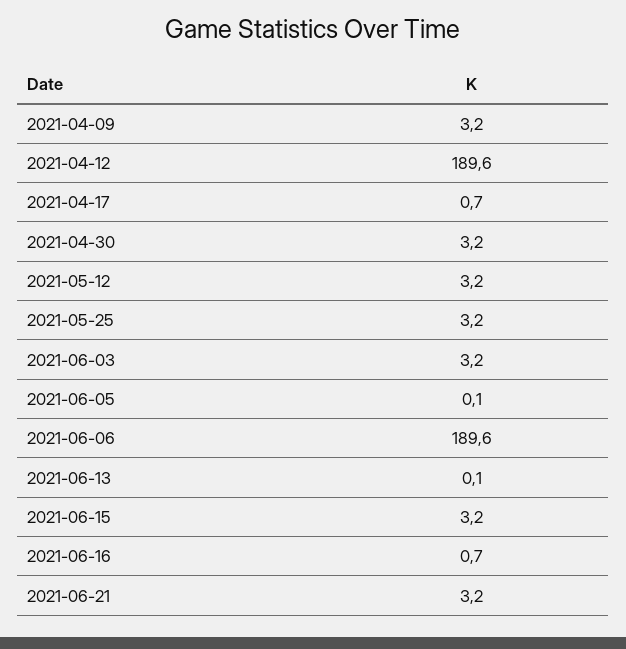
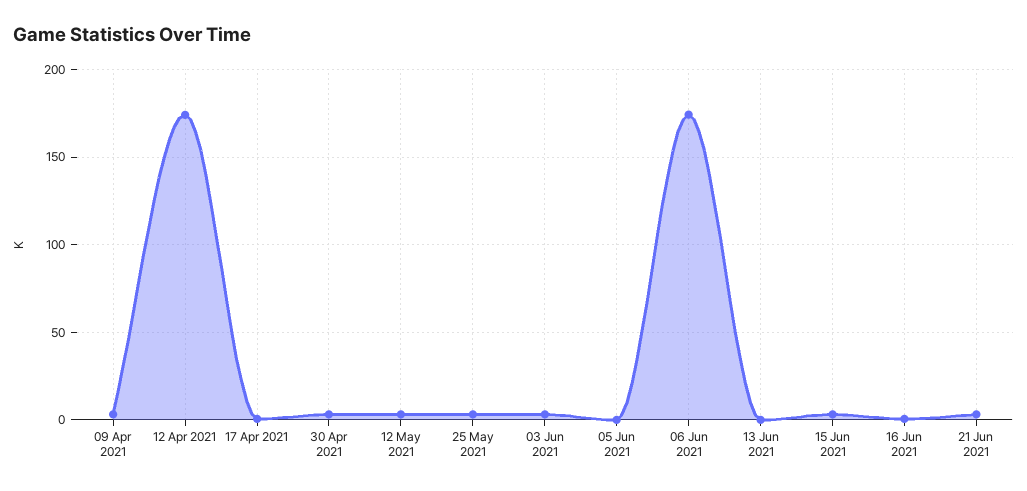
2021-04-12: 189.6 -> 175
2021-06-06: 189.6 -> 175

